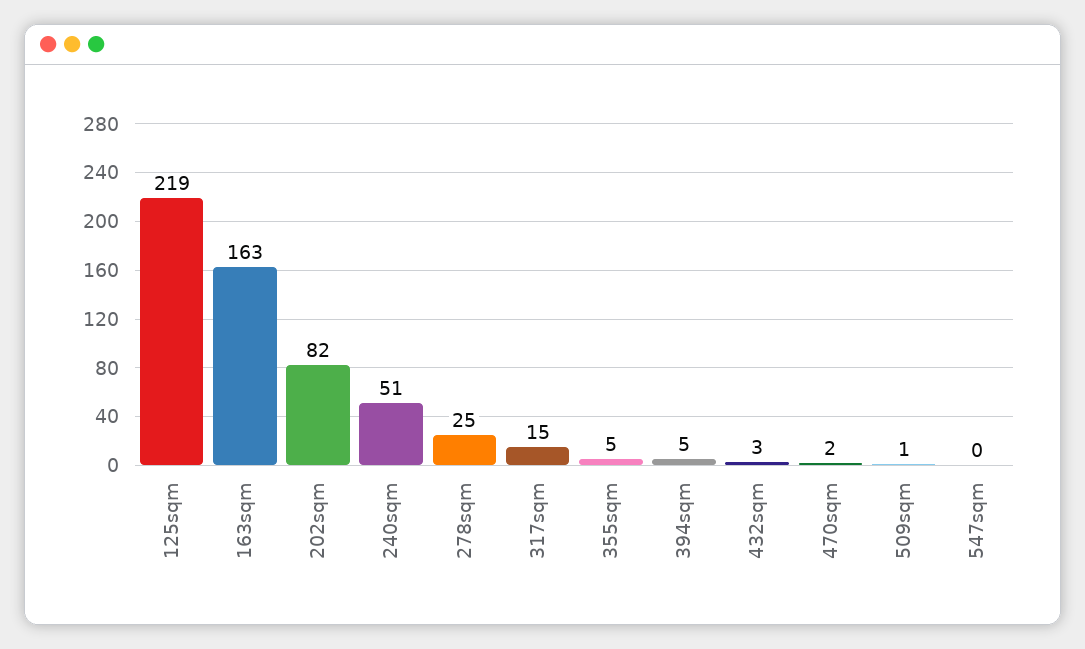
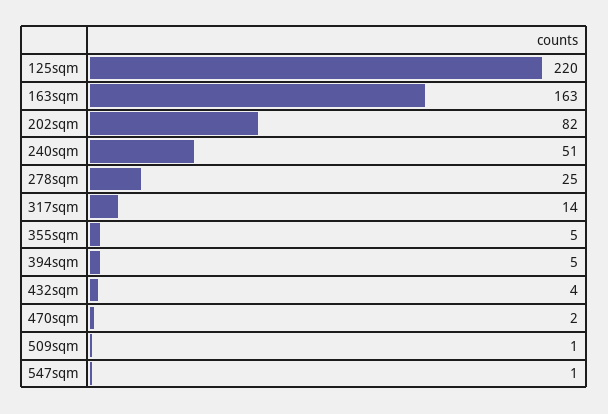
125sqm: 219 -> 220
317sqm: 15 -> 14
432sqm: 3 -> 4
547sqm: 0 -> 1

